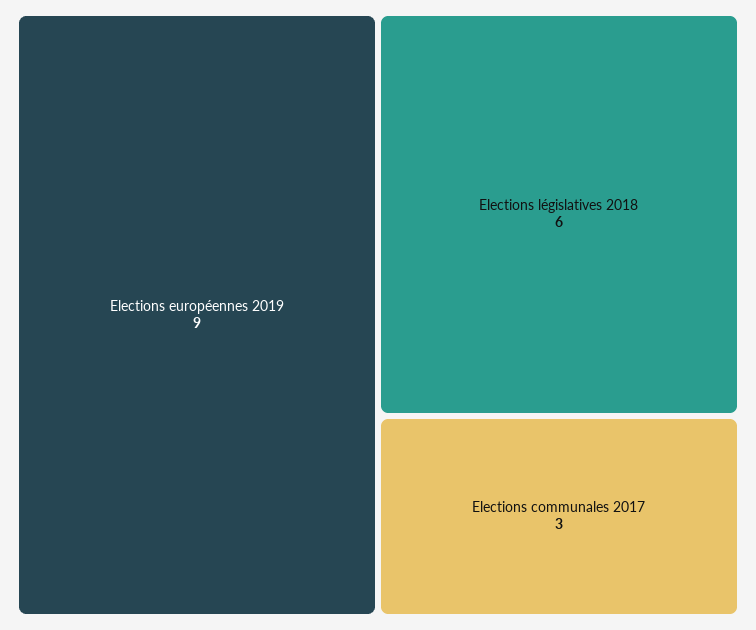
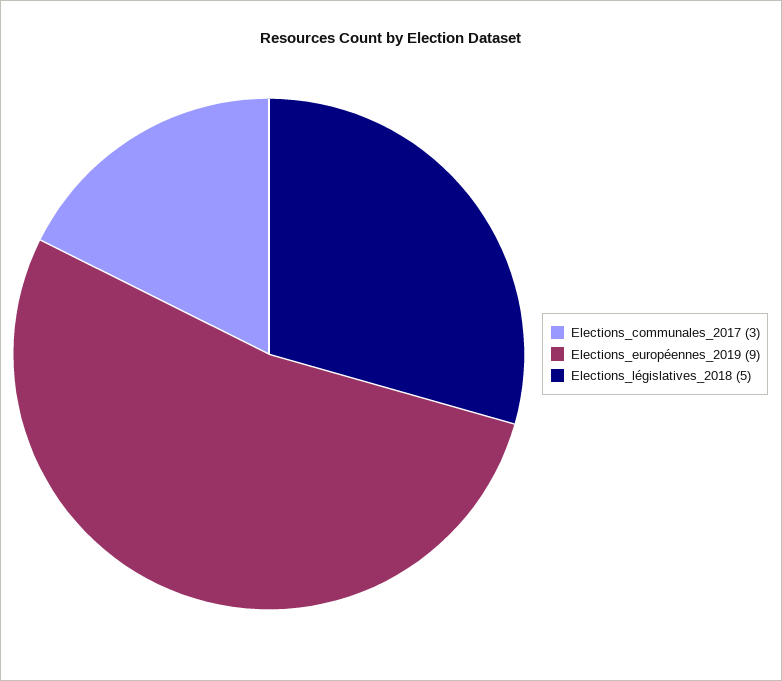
Elections législatives 2018: 6 -> 5

